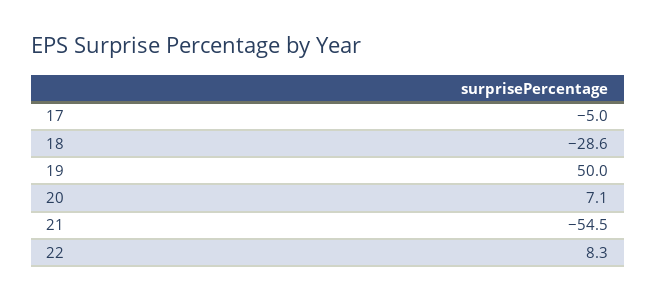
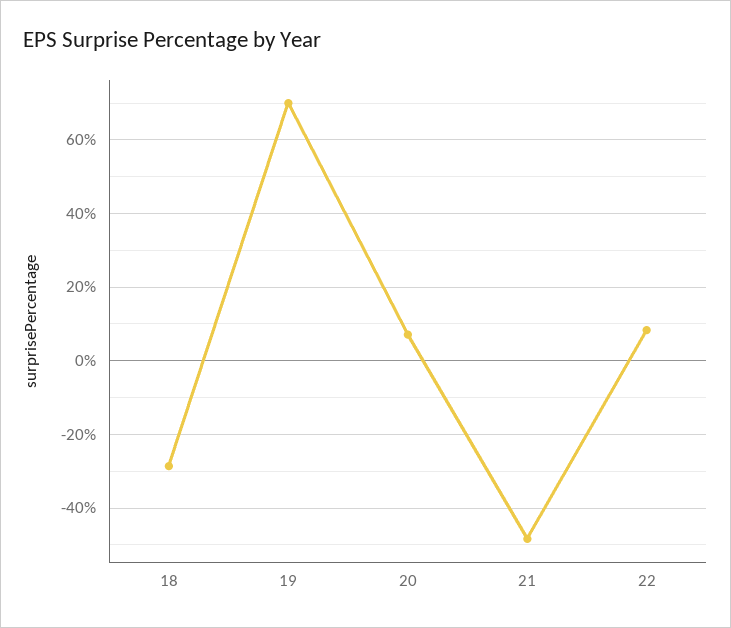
17: -5 -> none
19: 50 -> 70
21: -54.5 -> -48

